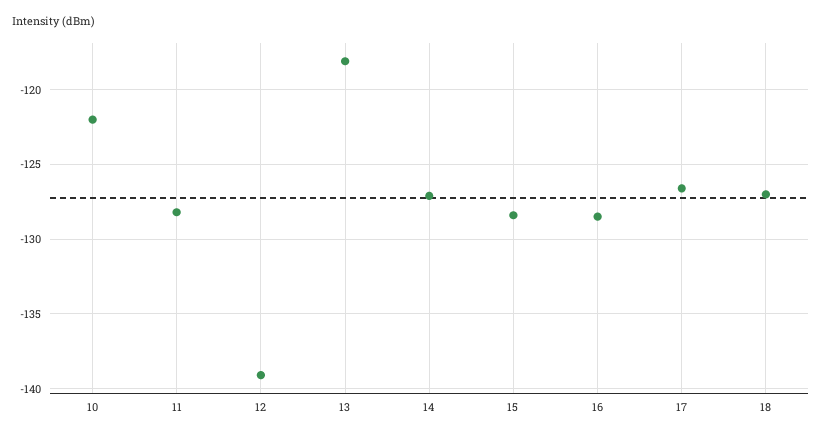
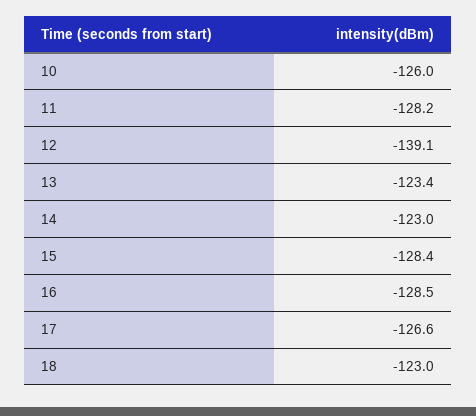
10: -122 -> -126
13: -118 -> -123.4
14: -127 -> -123
18: -127 -> -123

